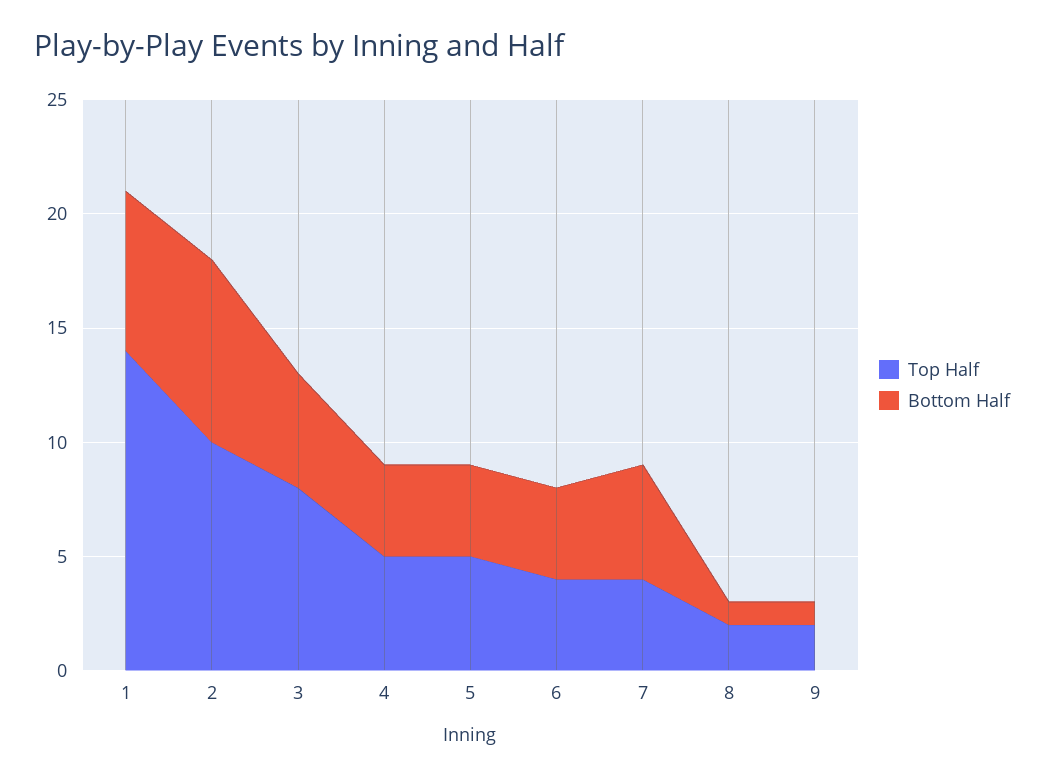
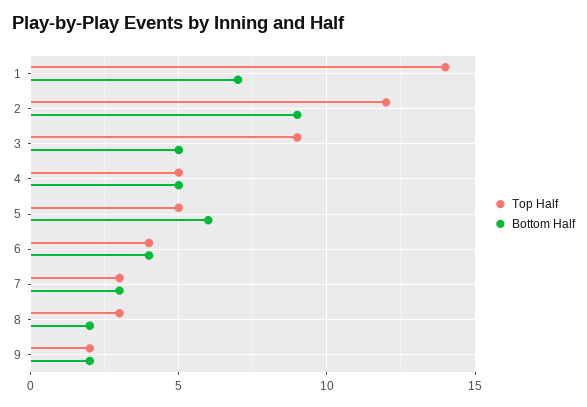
Top Half, 2: 10 -> 12
Bottom Half, 2: 8 -> 9
Top Half, 3: 8 -> 9
Bottom Half, 4: 4 -> 5
Bottom Half, 5: 4 -> 6
Top Half, 7: 4 -> 3
Bottom Half, 7: 5 -> 3
Top Half, 8: 2 -> 3
Bottom Half, 8: 1 -> 2
Bottom Half, 9: 1 -> 2

